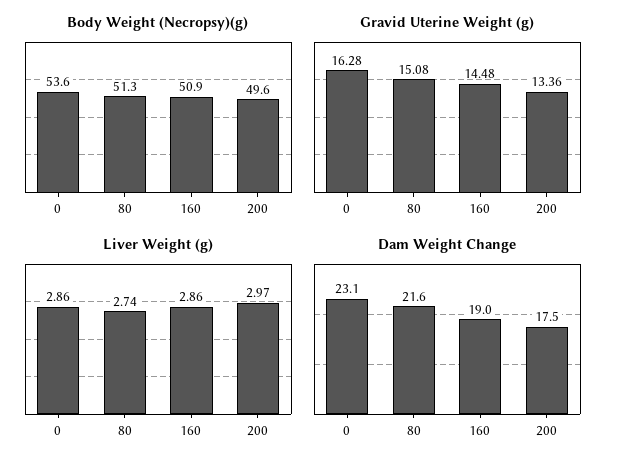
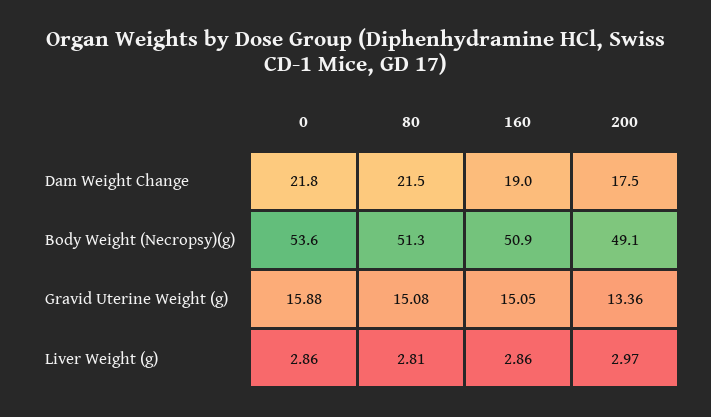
Body Weight (Necropsy)(g), 200: 49.6 -> 49.1
Gravid Uterine Weight (g), 0: 16.28 -> 15.88
Gravid Uterine Weight (g), 160: 14.48 -> 15.05
Liver Weight (g), 80: 2.74 -> 2.81
Dam Weight Change, 0: 23.1 -> 21.8
Dam Weight Change, 80: 21.6 -> 21.5

